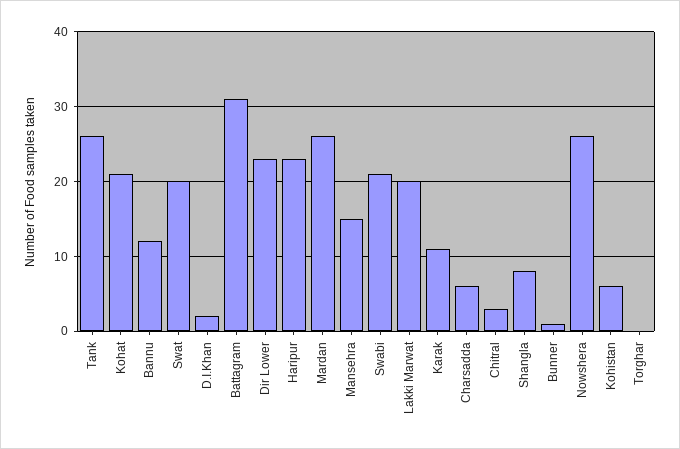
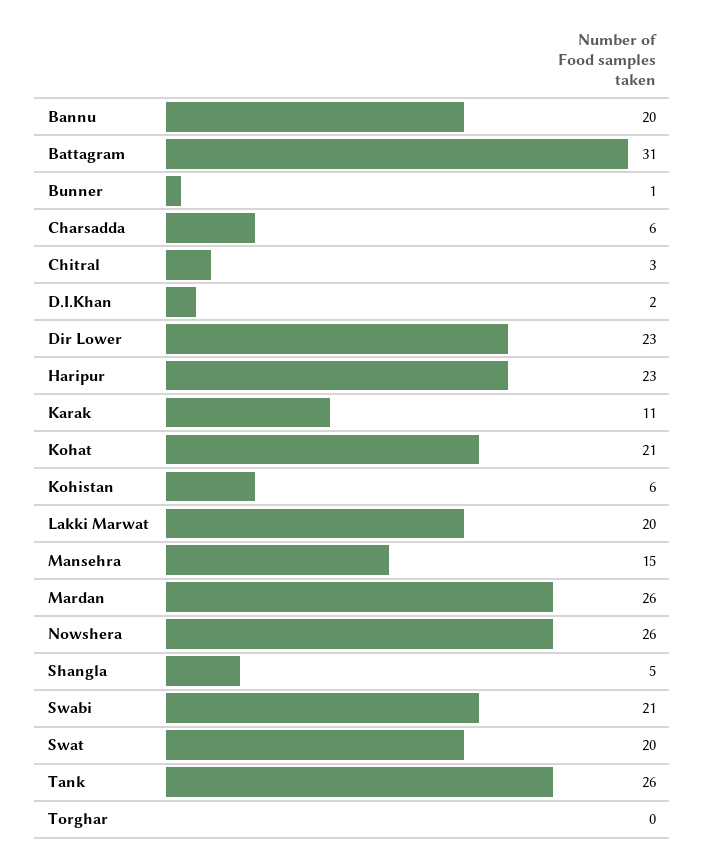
Bannu: 12 -> 20
Shangla: 8 -> 5

